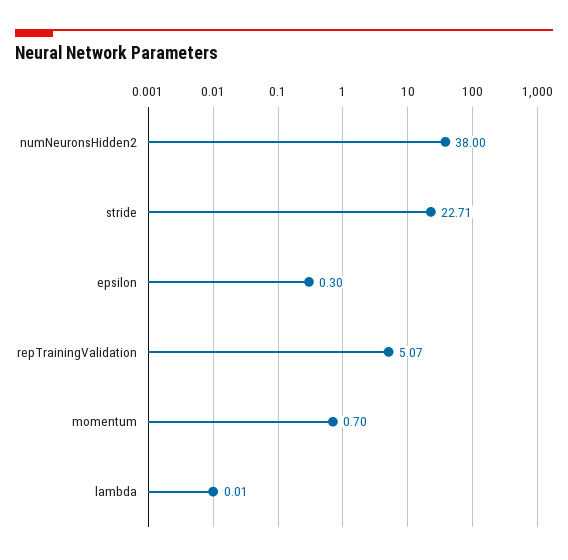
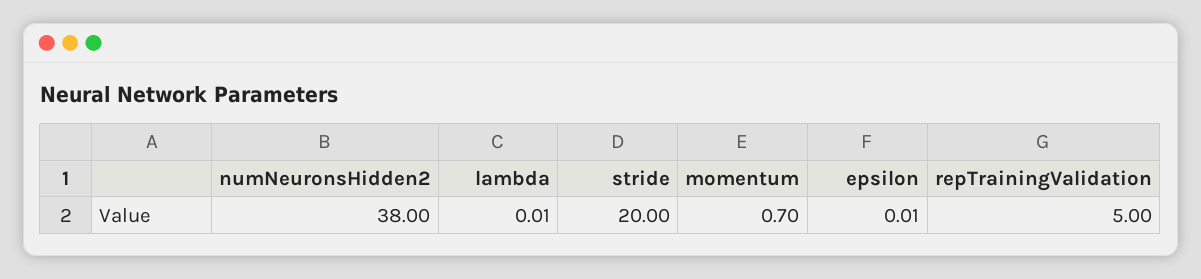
stride: 22.71 -> 20
epsilon: 0.3 -> 0.01
repTrainingValidation: 5.07 -> 5

